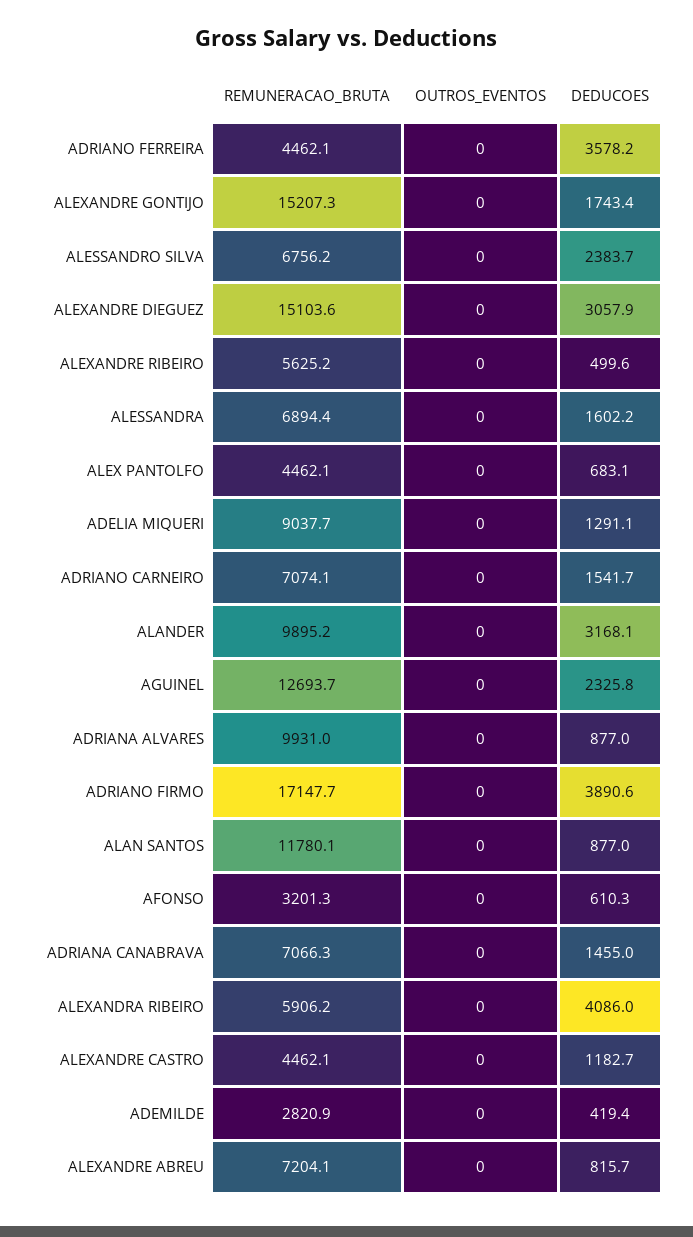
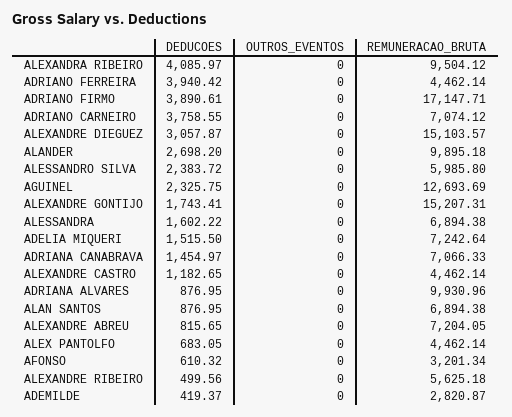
DEDUCOES, ADRIANO FERREIRA: 3578.2 -> 3940.42
REMUNERACAO_BRUTA, ALESSANDRO SILVA: 6756.2 -> 5985.8
REMUNERACAO_BRUTA, ADELIA MIQUERI: 9037.7 -> 7242.64
DEDUCOES, ADELIA MIQUERI: 1291.1 -> 1515.5
DEDUCOES, ADRIANO CARNEIRO: 1541.7 -> 3758.55
DEDUCOES, ALANDER: 3168.1 -> 2698.2
REMUNERACAO_BRUTA, ALAN SANTOS: 11780.1 -> 6894.38
REMUNERACAO_BRUTA, ALEXANDRA RIBEIRO: 5906.2 -> 9504.12

